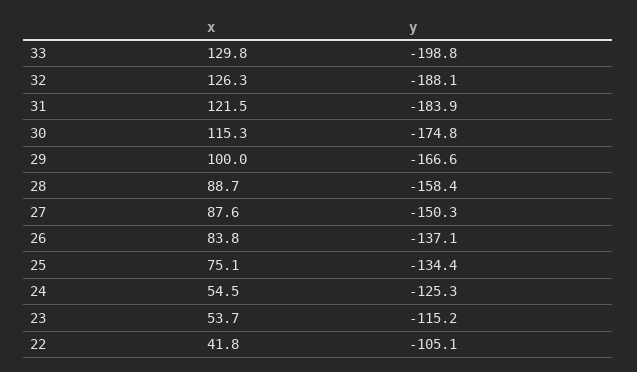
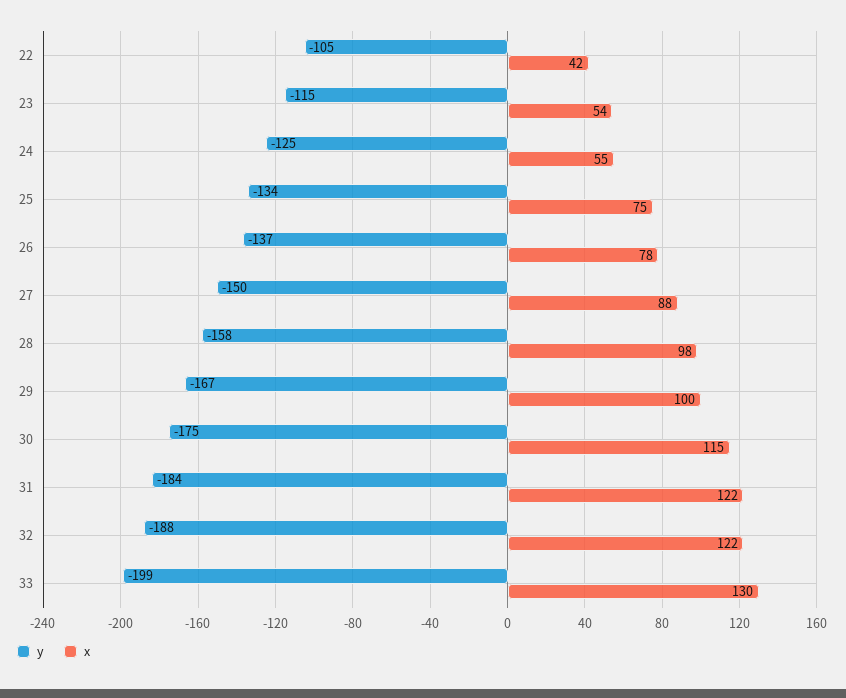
x, 32: 126.3 -> 122
x, 28: 88.7 -> 98
x, 26: 83.8 -> 78

